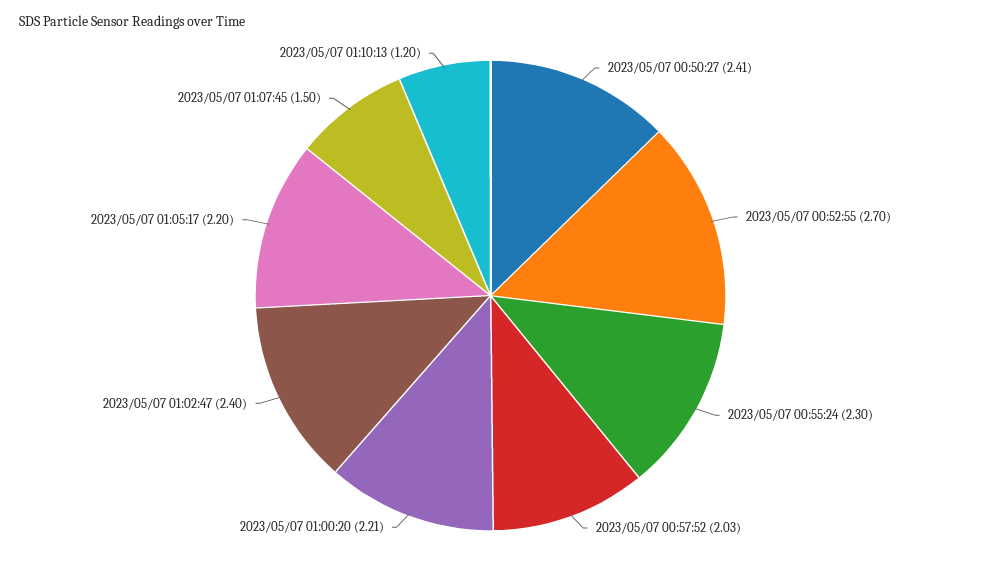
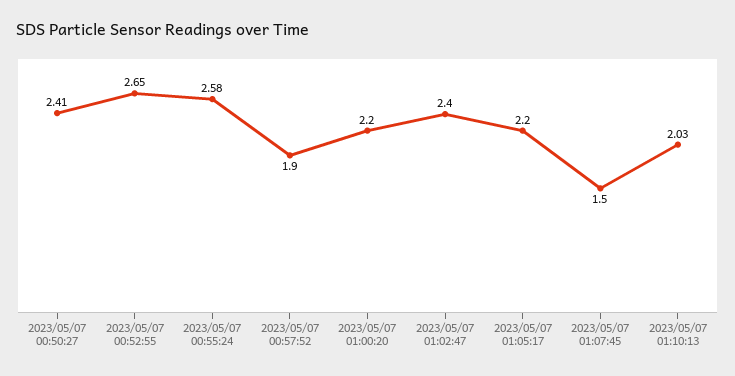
2023/05/07 00:52:55: 2.7 -> 2.65
2023/05/07 00:55:24: 2.3 -> 2.58
2023/05/07 00:57:52: 2.03 -> 1.9
2023/05/07 01:00:20: 2.21 -> 2.2
2023/05/07 01:10:13: 1.2 -> 2.03

